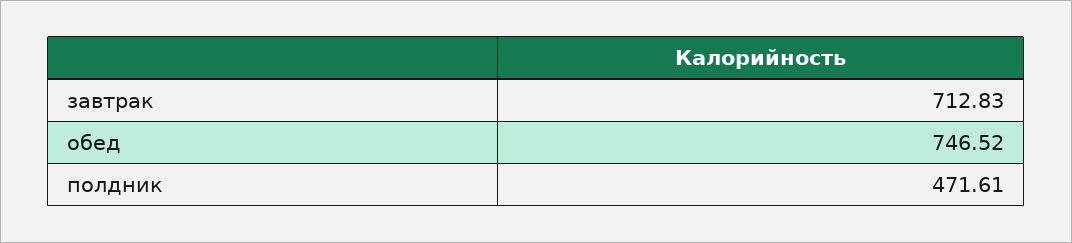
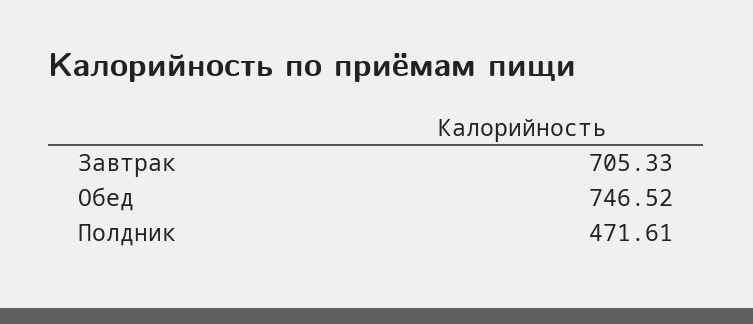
завтрак: 712.83 -> 705.33

